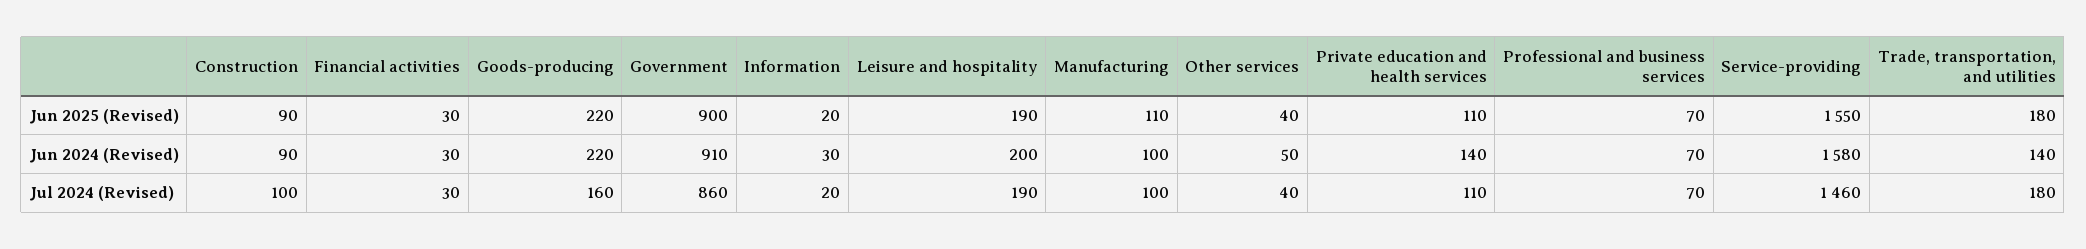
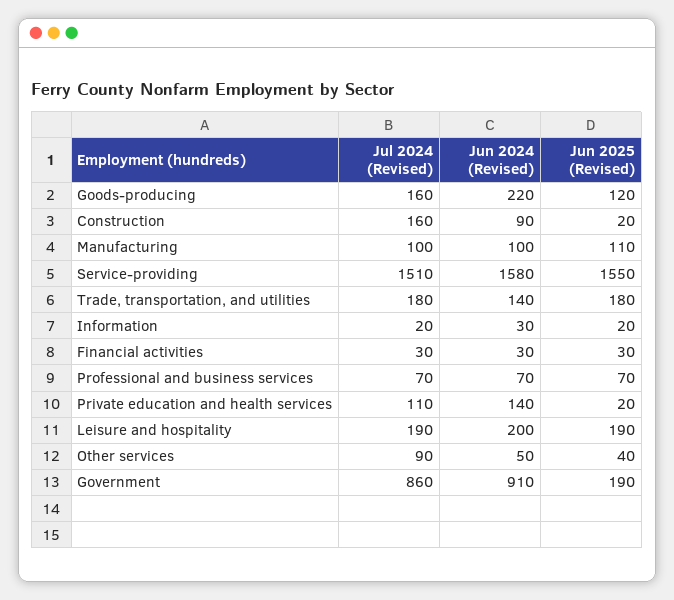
Construction, Jun 2025 (Revised): 90 -> 20
Goods-producing, Jun 2025 (Revised): 220 -> 120
Government, Jun 2025 (Revised): 900 -> 190
Private education and health services, Jun 2025 (Revised): 110 -> 20
Construction, Jul 2024 (Revised): 100 -> 160
Other services, Jul 2024 (Revised): 40 -> 90
Service-providing, Jul 2024 (Revised): 1460 -> 1510

